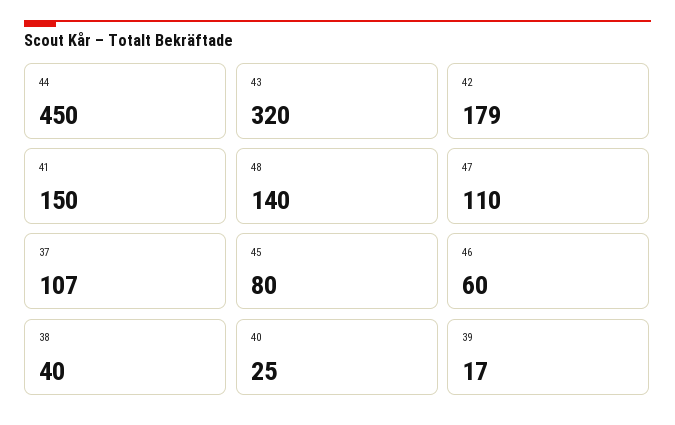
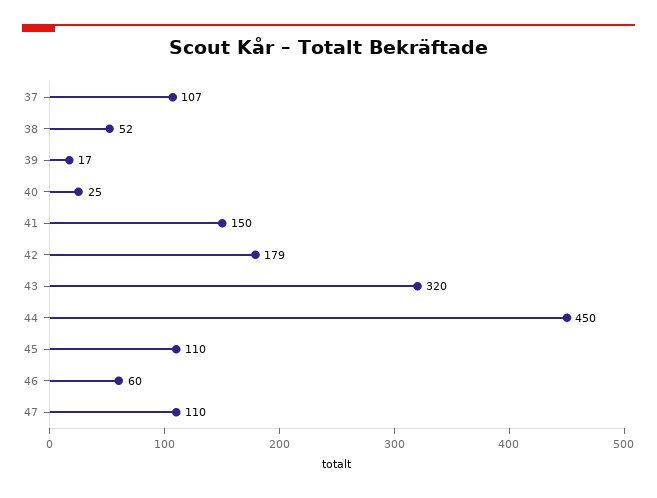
48: 140 -> none
45: 80 -> 110
38: 40 -> 52

